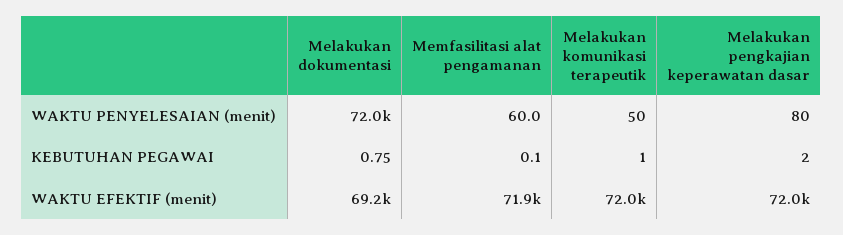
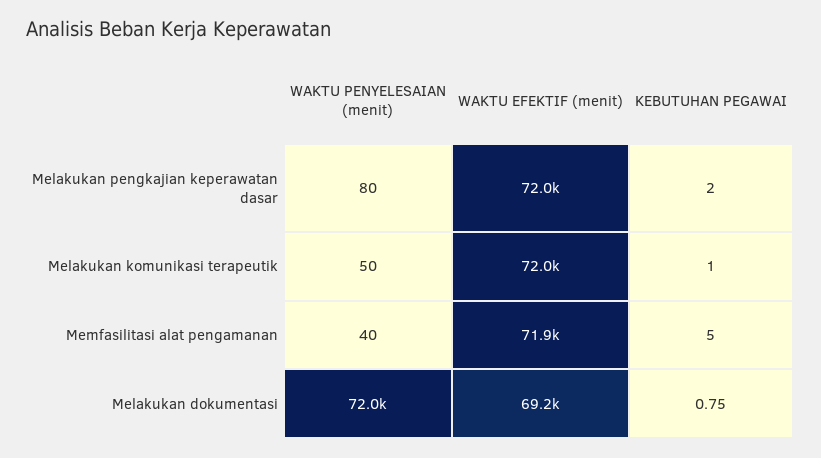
Memfasilitasi alat pengamanan, WAKTU PENYELESAIAN (menit): 60 -> 40
Memfasilitasi alat pengamanan, KEBUTUHAN PEGAWAI: 0.1 -> 5

